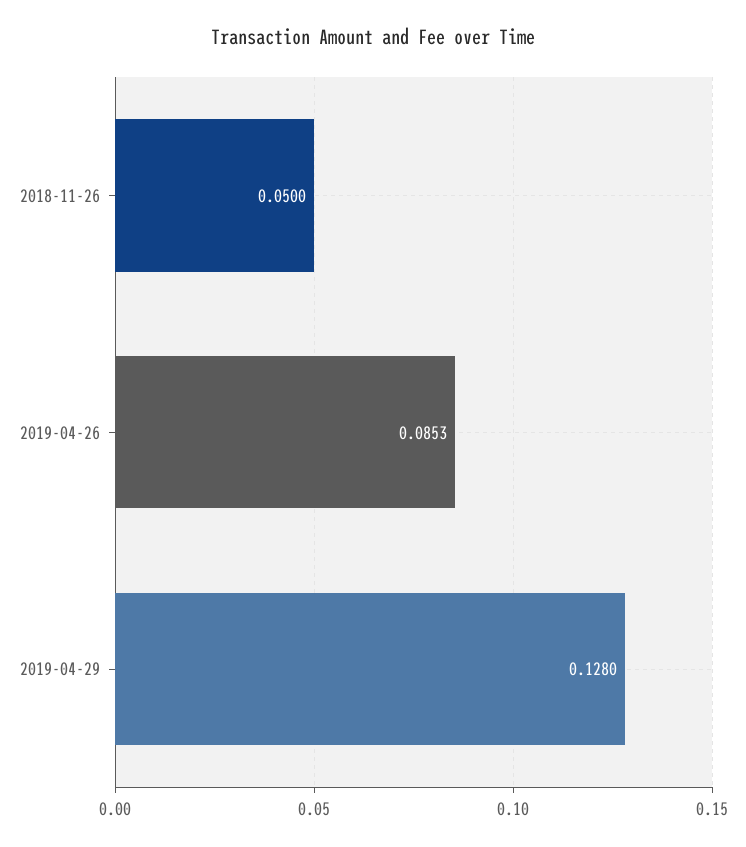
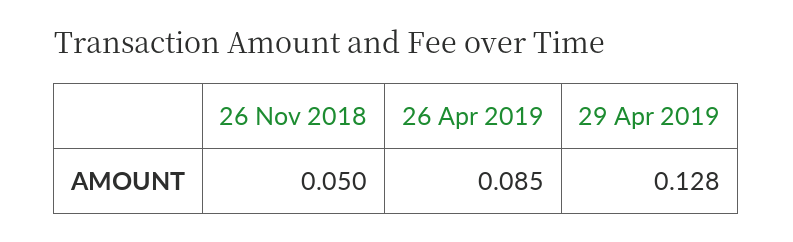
2019-04-26: 0.0853 -> 0.085

